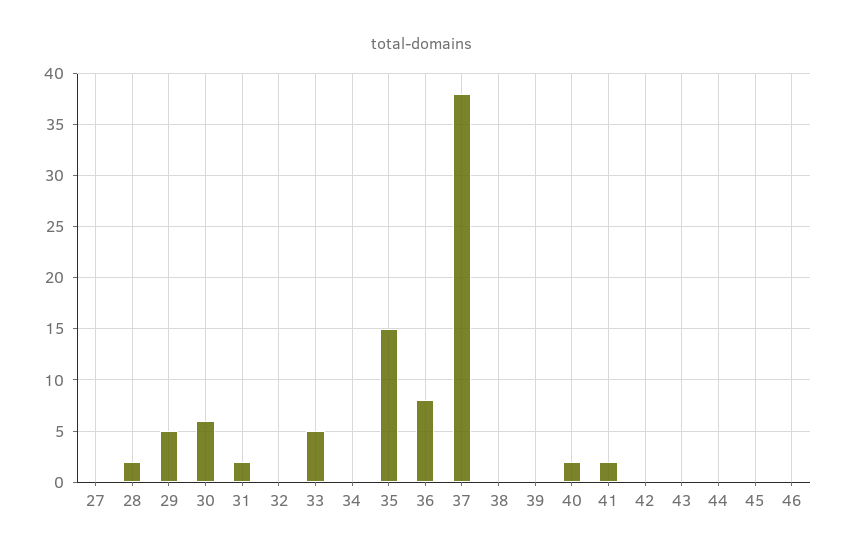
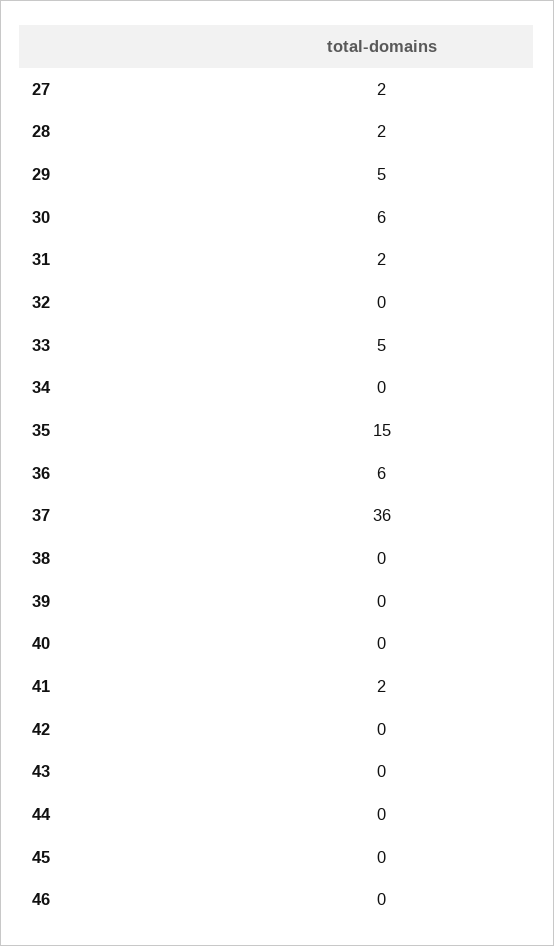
27: 0 -> 2
36: 8 -> 6
37: 38 -> 36
40: 2 -> 0

